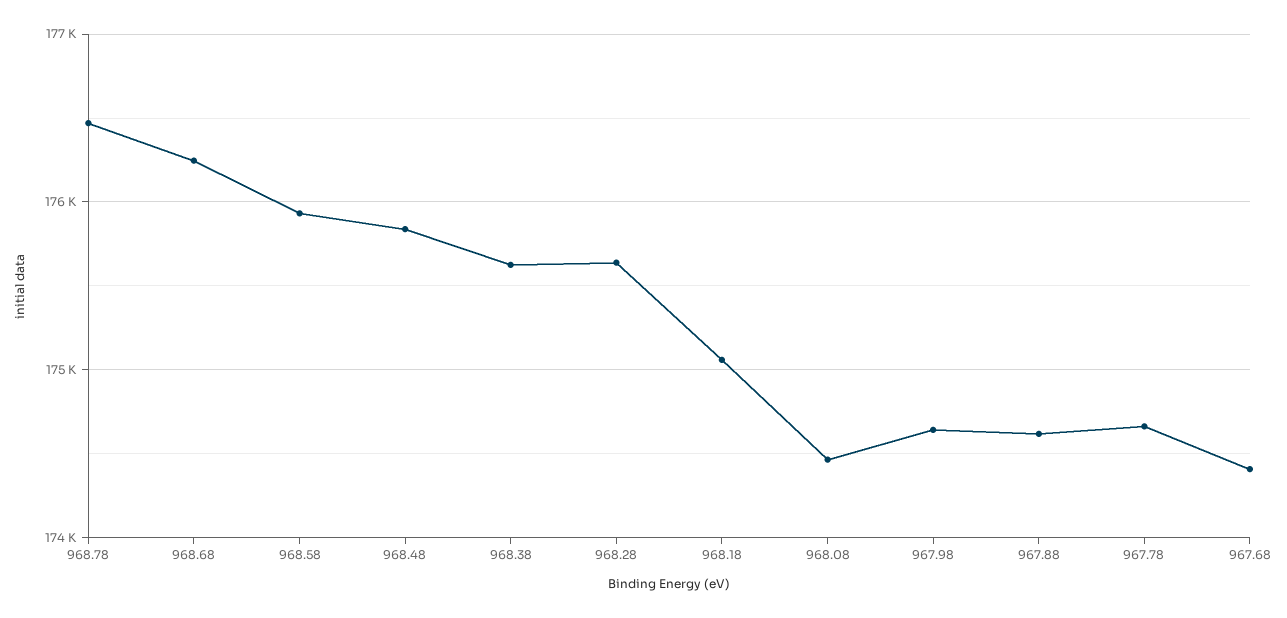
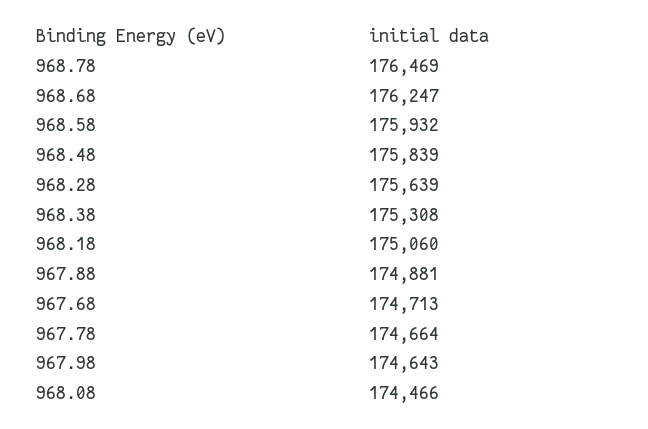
968.38: 175600 -> 175308
967.88: 174600 -> 174881
967.68: 174400 -> 174713

